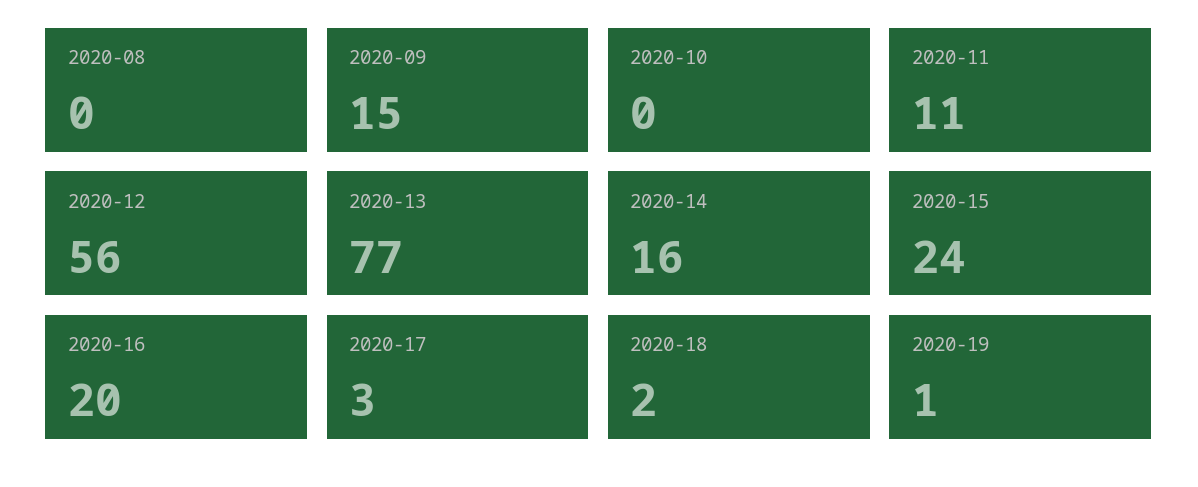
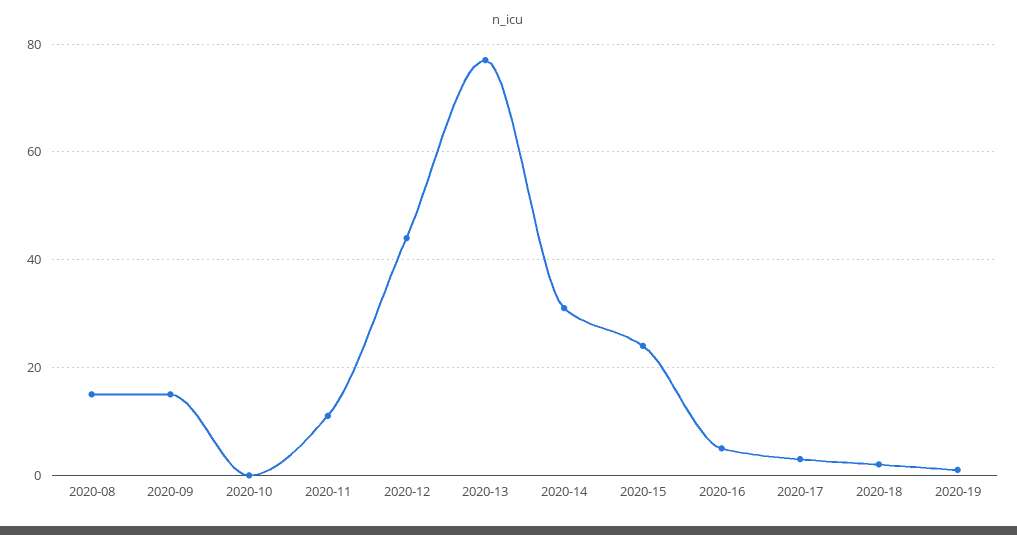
2020-08: 0 -> 15
2020-12: 56 -> 45
2020-14: 16 -> 30
2020-16: 20 -> 5

